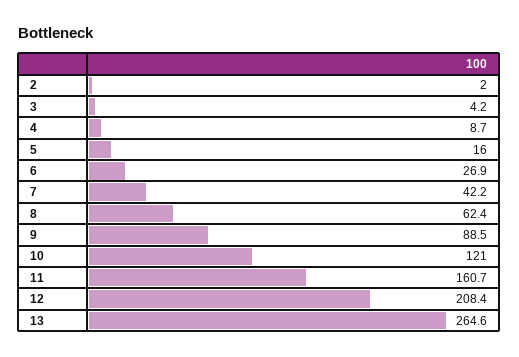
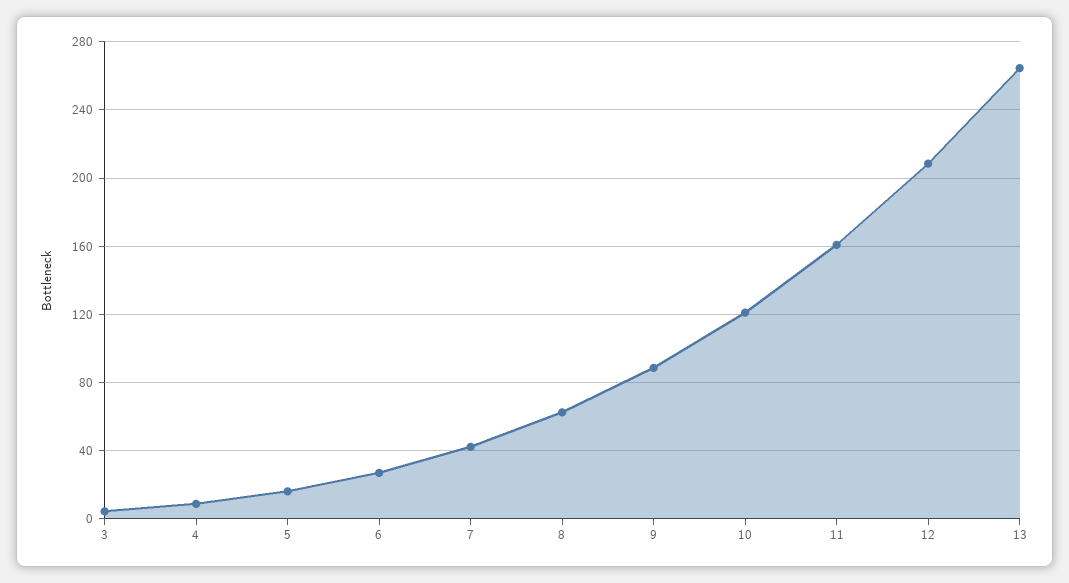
2: 2 -> none

